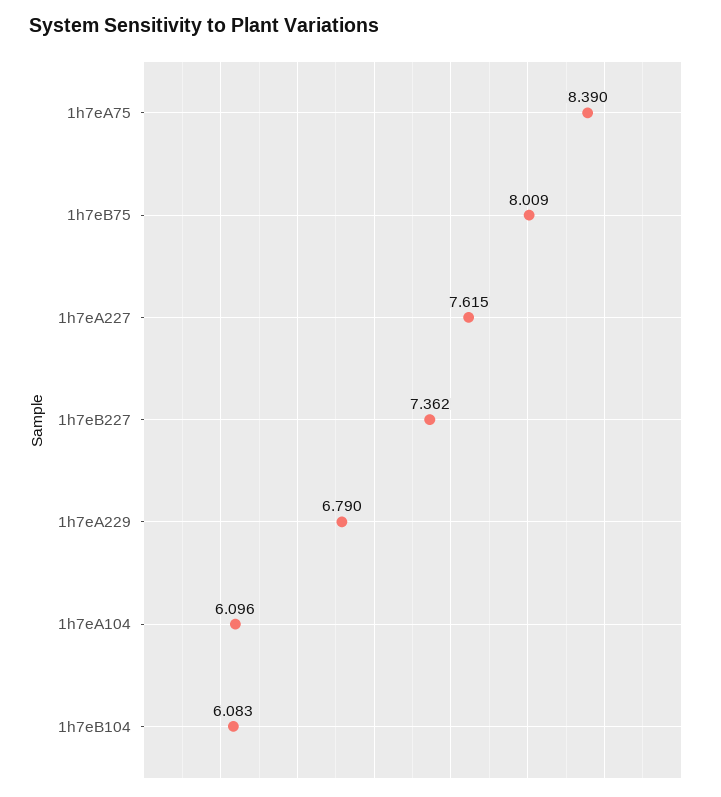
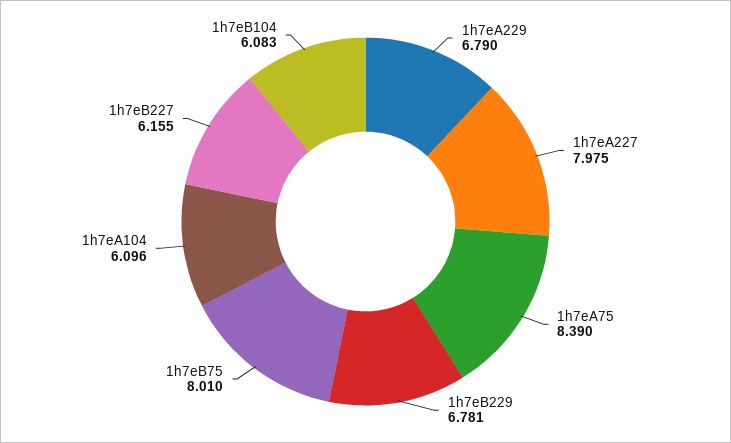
1h7eB75: 8.009 -> 8.01
1h7eA227: 7.615 -> 7.975
1h7eB227: 7.362 -> 6.155
1h7eB229: none -> 6.781

